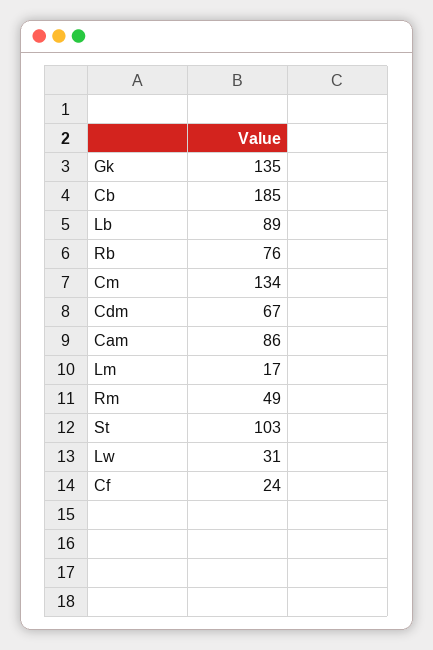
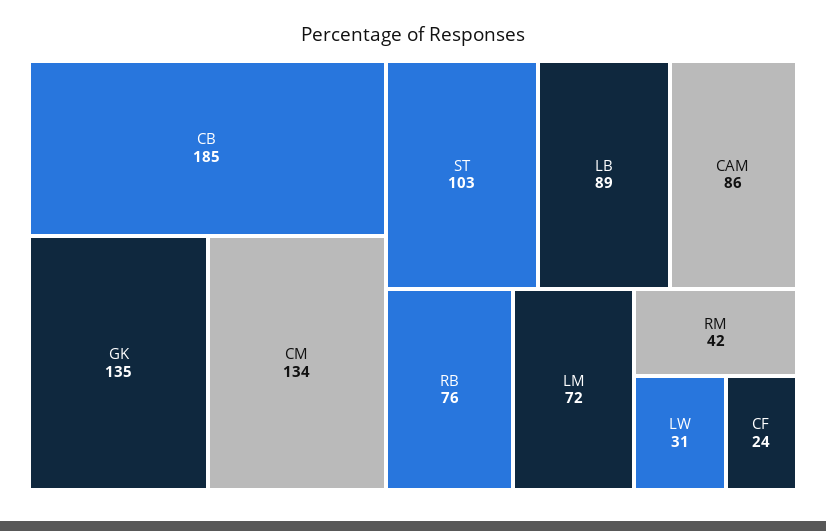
Cdm: 67 -> none
Lm: 17 -> 72
Rm: 49 -> 42

